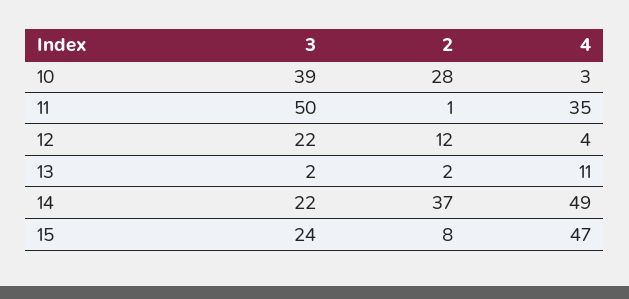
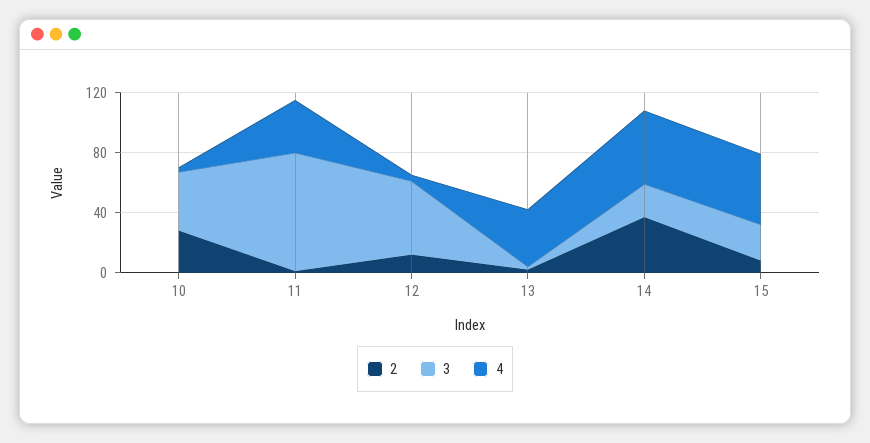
3, 11: 50 -> 80
3, 12: 22 -> 50
4, 13: 11 -> 40

